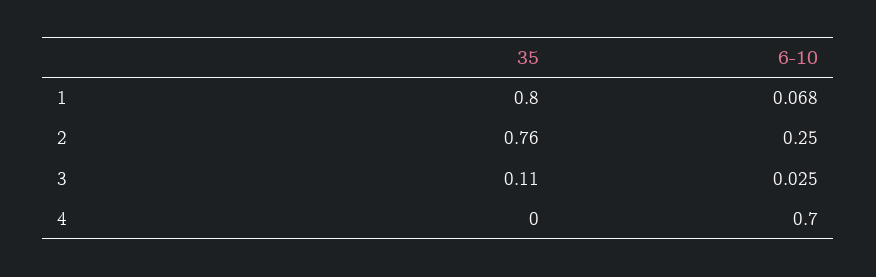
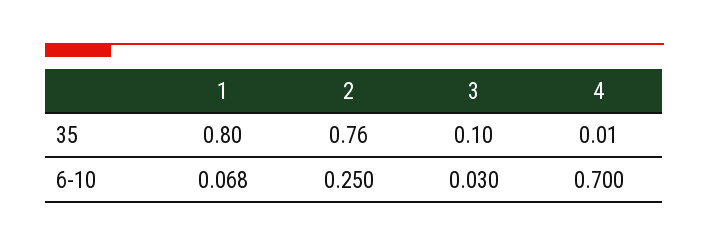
35, 3: 0.11 -> 0.1
6-10, 3: 0.025 -> 0.03
35, 4: 0 -> 0.01

